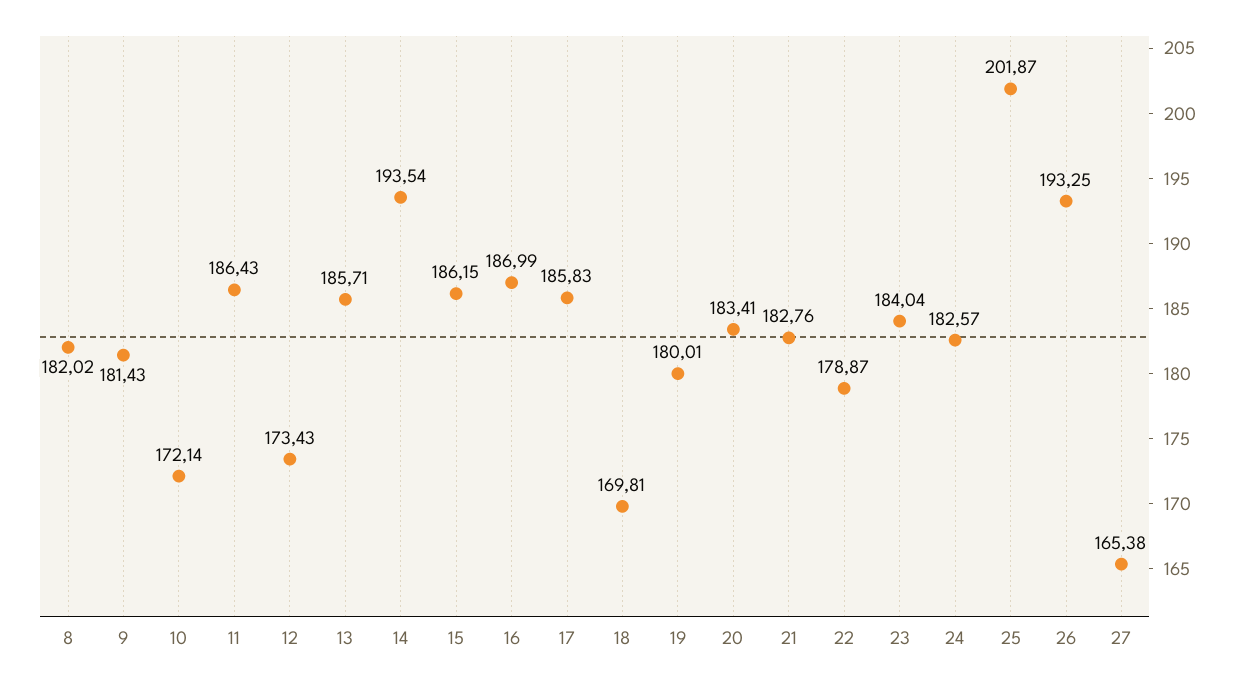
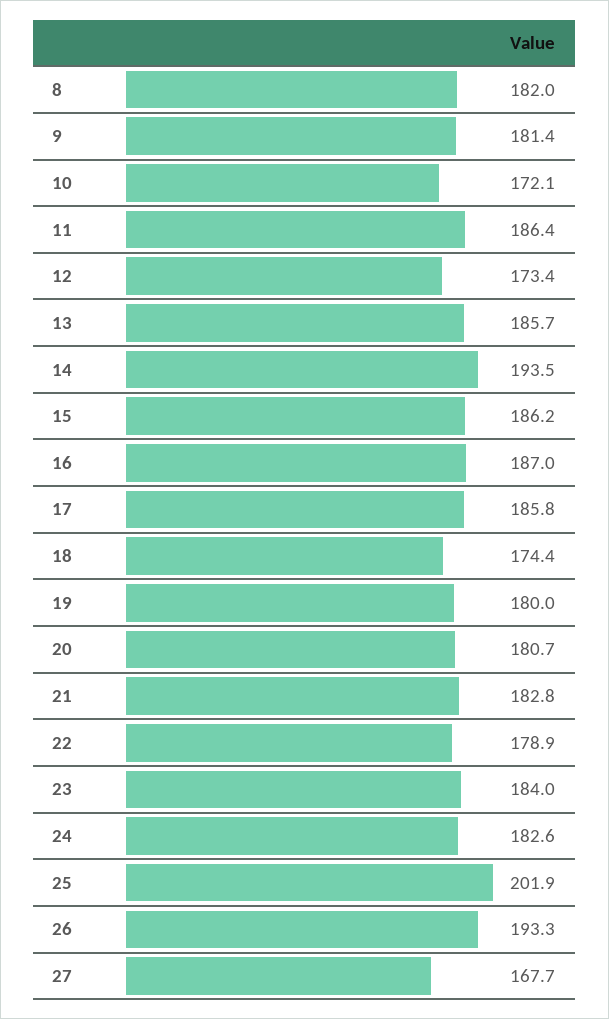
18: 169.81 -> 174.4
20: 183.41 -> 180.7
27: 165.38 -> 167.7

